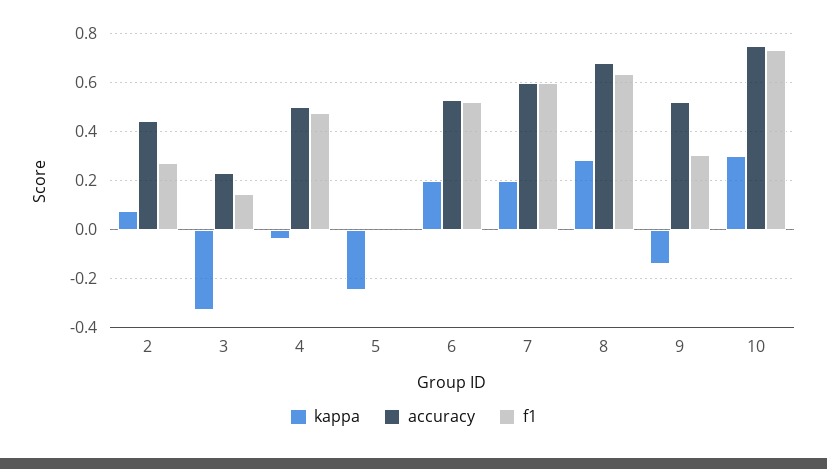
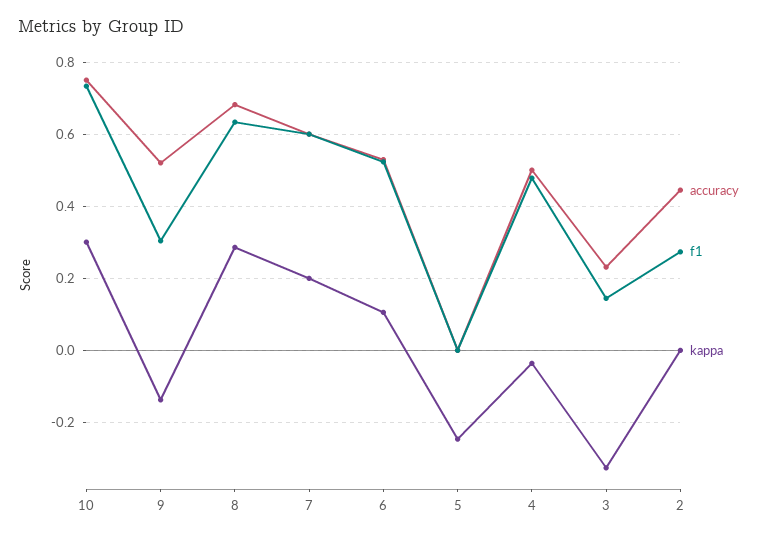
kappa, 2: 0.075 -> 0
kappa, 6: 0.2 -> 0.1

